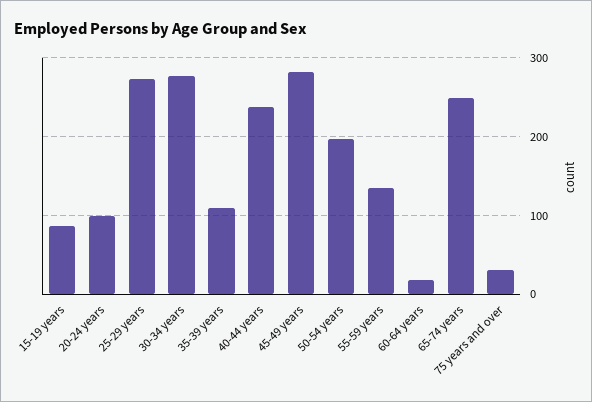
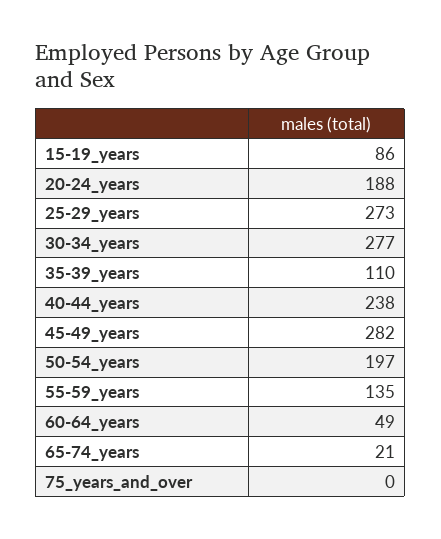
20-24 years: 100 -> 188
60-64 years: 20 -> 49
65-74 years: 250 -> 21
75 years and over: 30 -> 0

